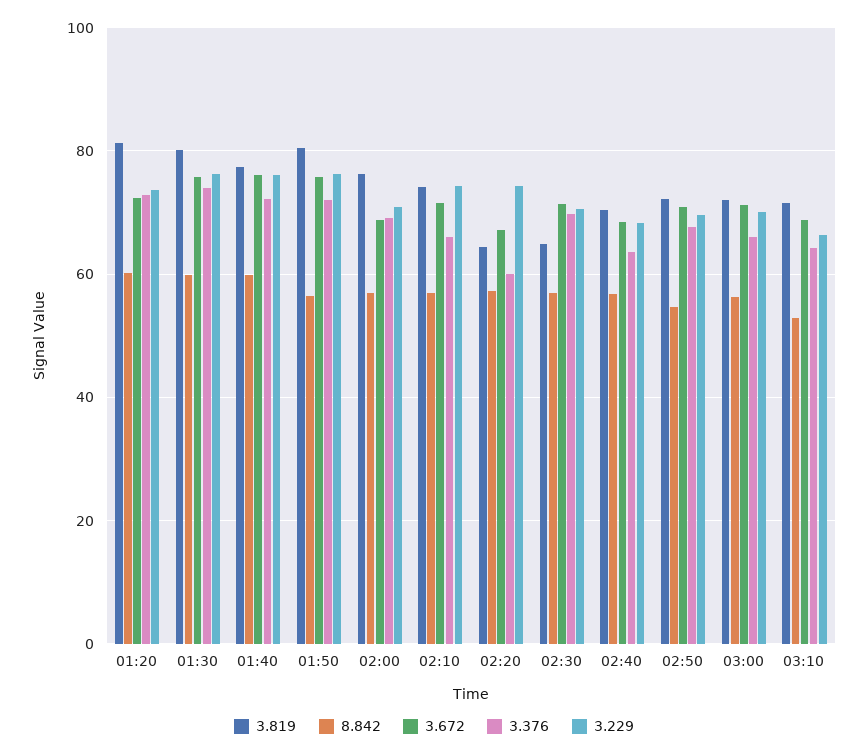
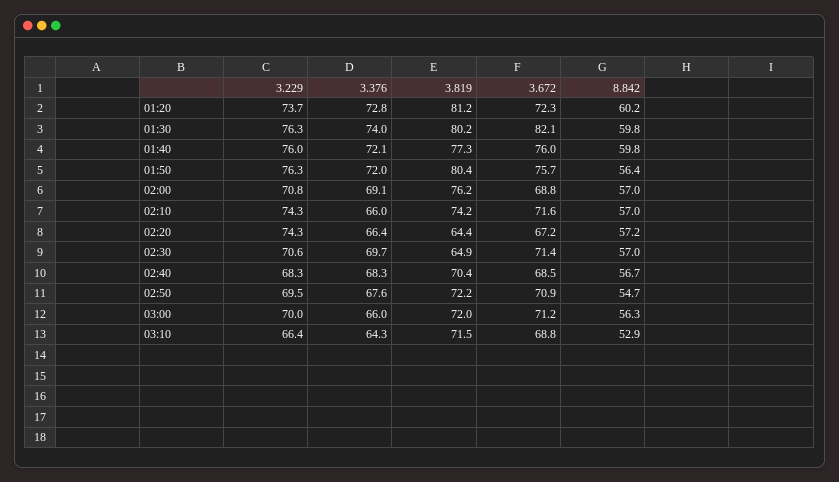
3.672, 01:30: 76 -> 82.1
3.376, 02:20: 60 -> 66.4
3.376, 02:40: 64 -> 68.3

